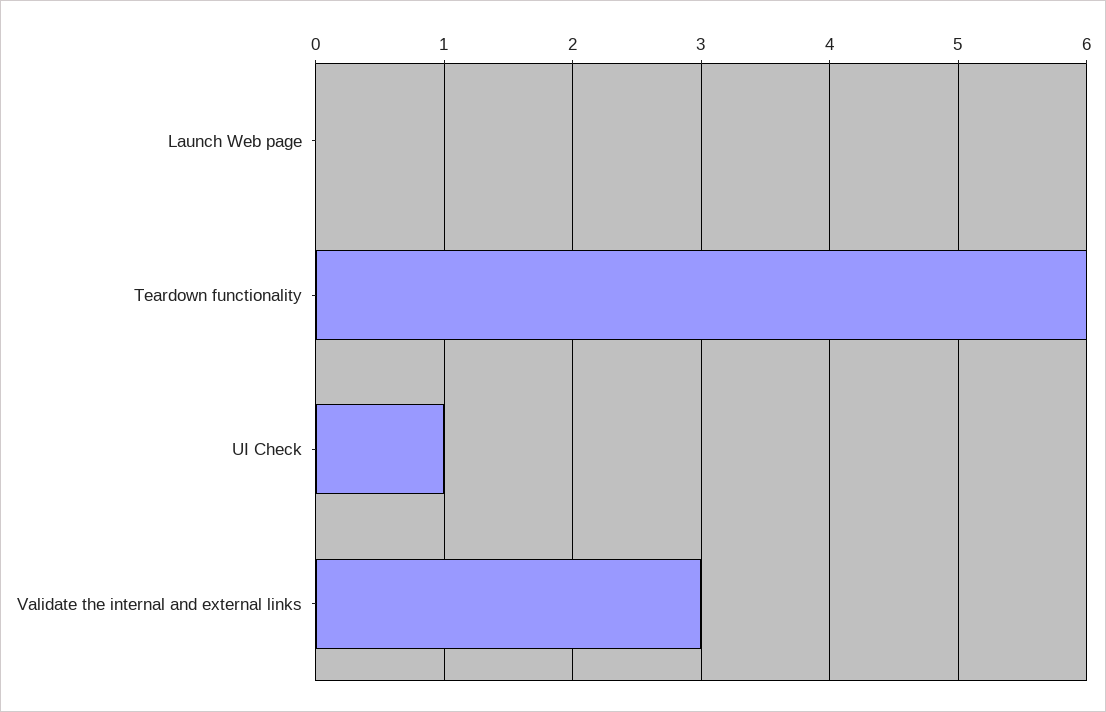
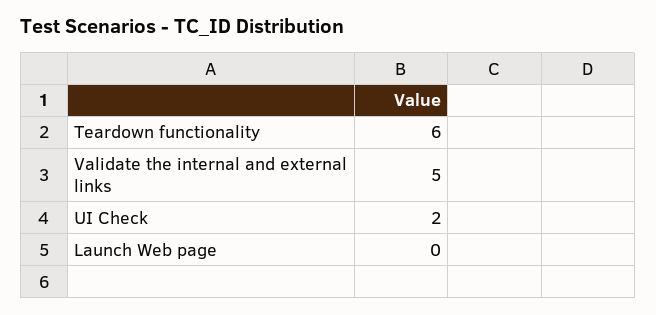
UI Check: 1 -> 2
Validate the internal and external links: 3 -> 5

